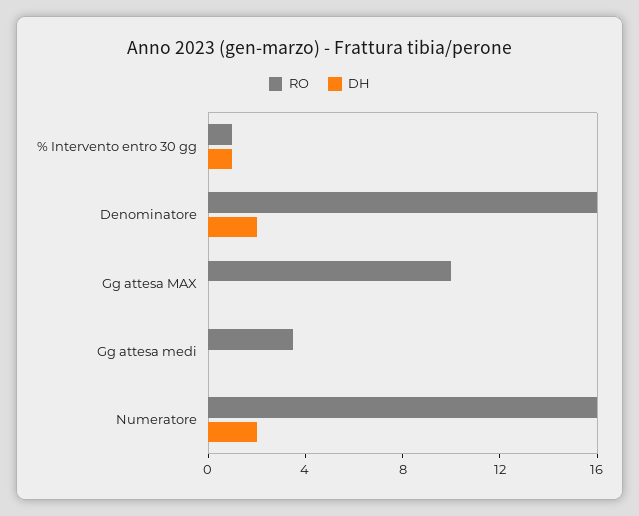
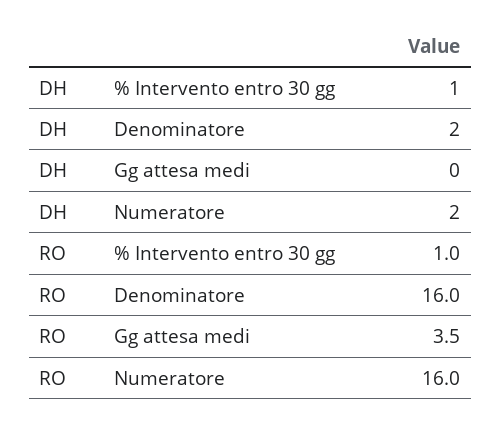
RO, Gg attesa MAX: 10 -> none
DH, Gg attesa MAX: 0 -> none

